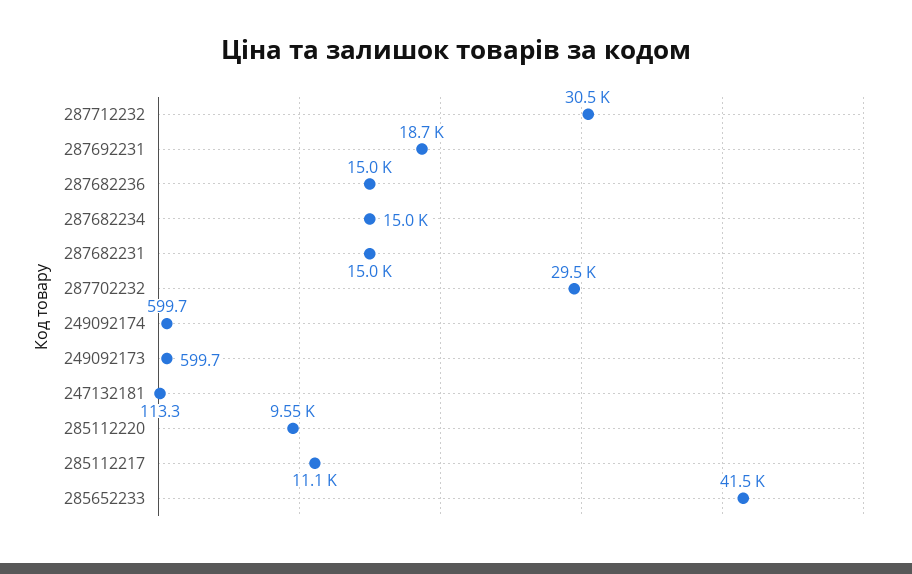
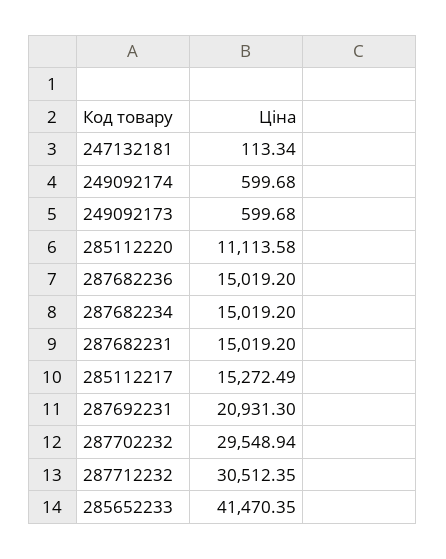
287692231: 18700 -> 20931.3
285112220: 9550 -> 11113.58
285112217: 11100 -> 15272.49

